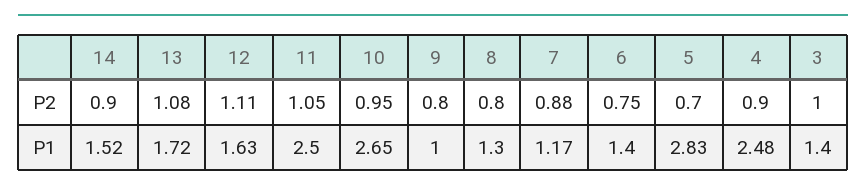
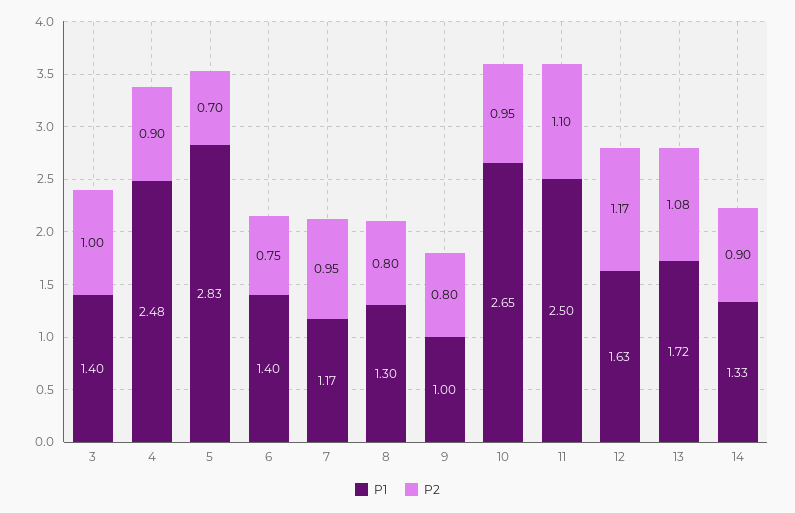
P2, 12: 1.11 -> 1.17
P2, 11: 1.05 -> 1.1
P2, 7: 0.88 -> 0.95
P1, 14: 1.52 -> 1.33

